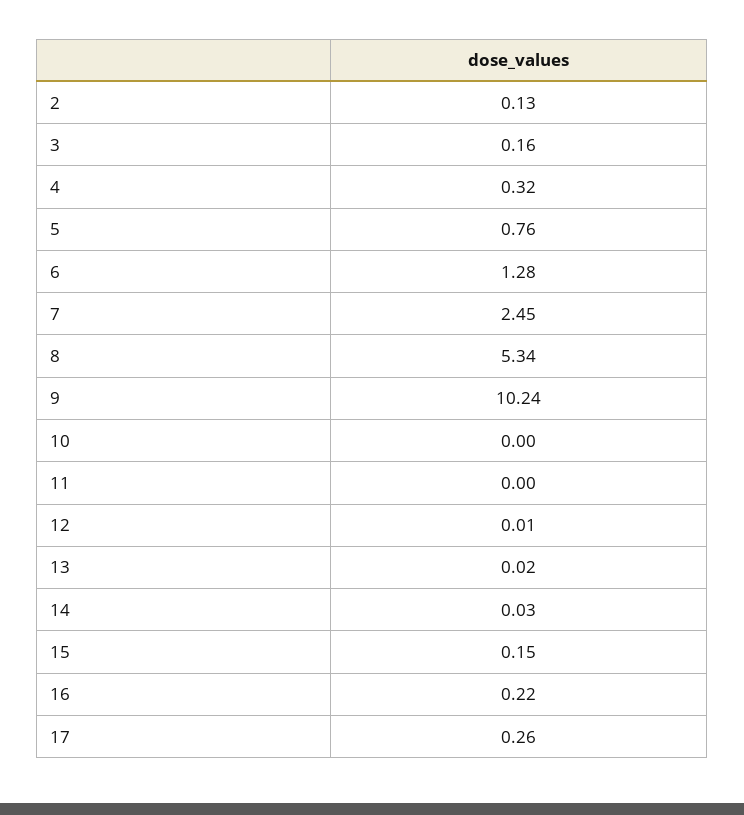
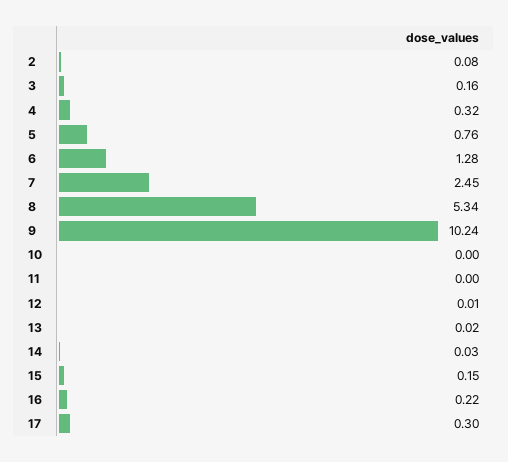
2: 0.13 -> 0.08
17: 0.26 -> 0.3

